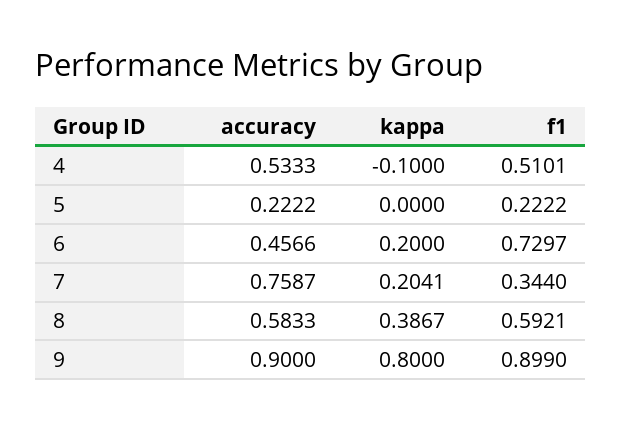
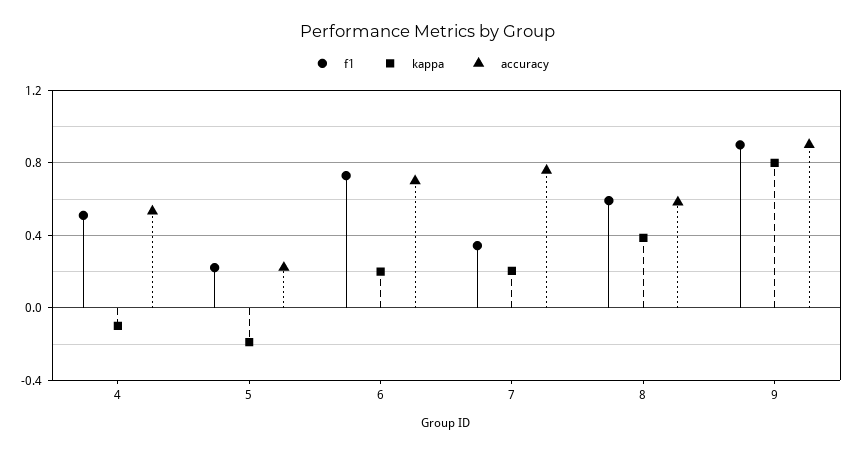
kappa, 5: 0 -> -0.2
accuracy, 6: 0.4566 -> 0.7

